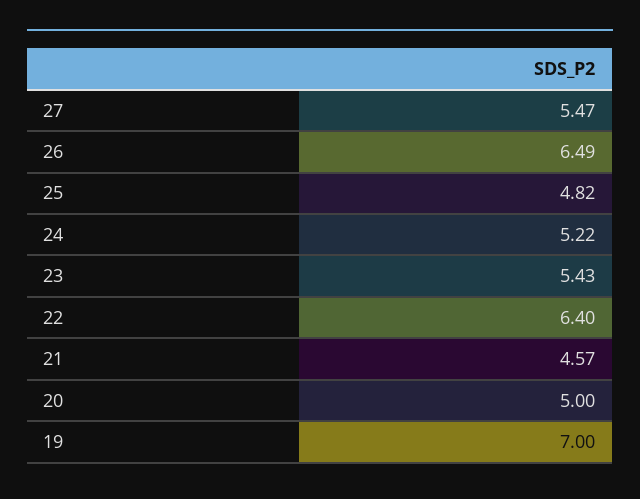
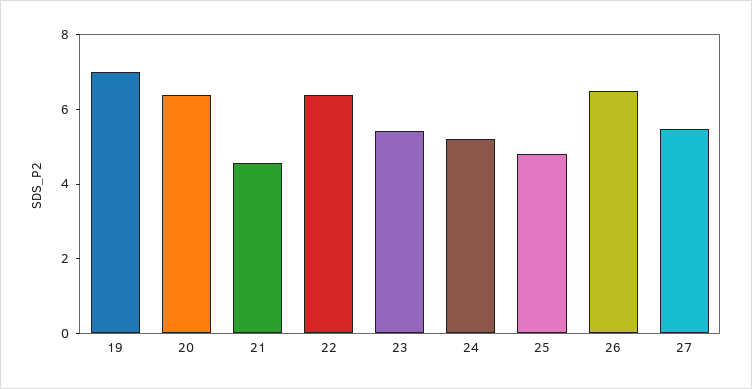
20: 5 -> 6.5

